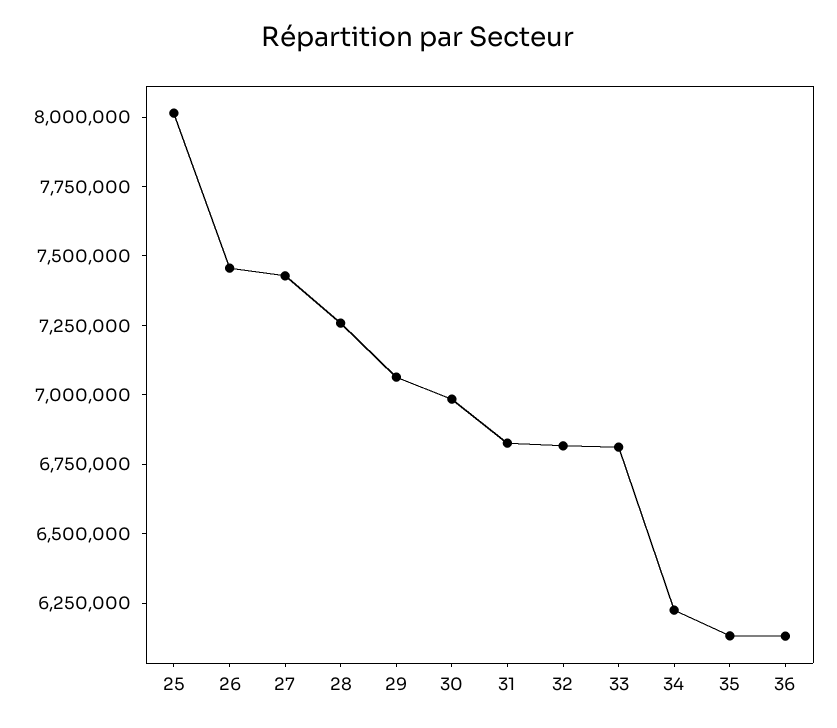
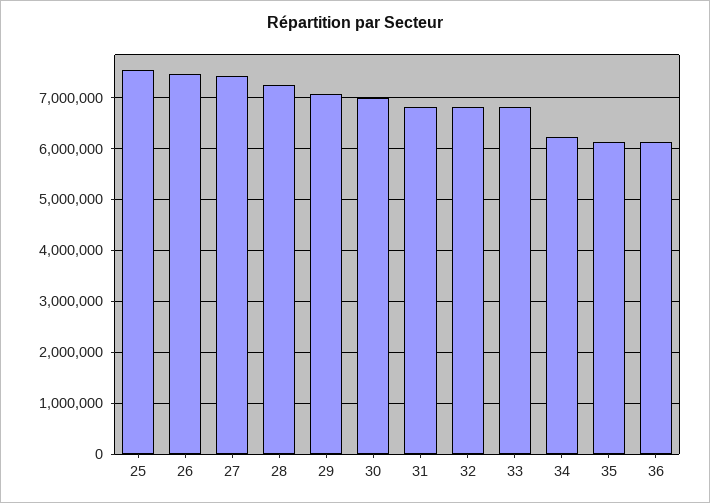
25: 8000000 -> 7600000

